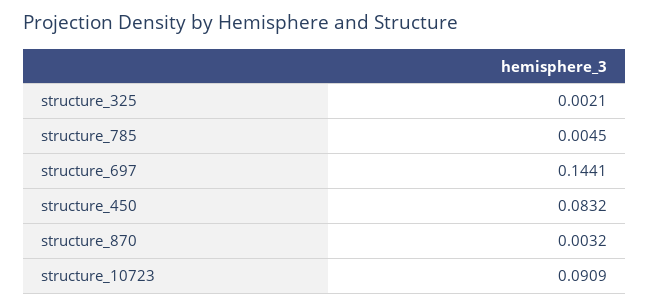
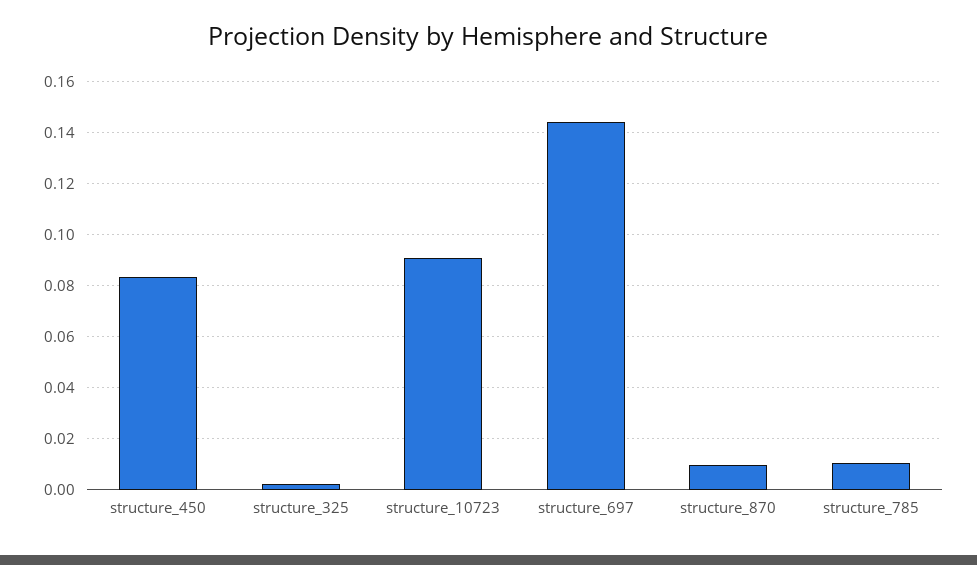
structure_785: 0.0045 -> 0.01
structure_870: 0.0032 -> 0.01

